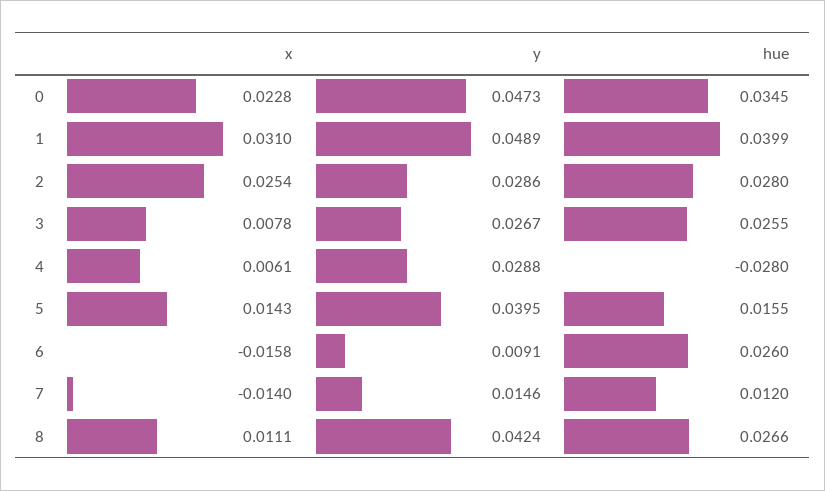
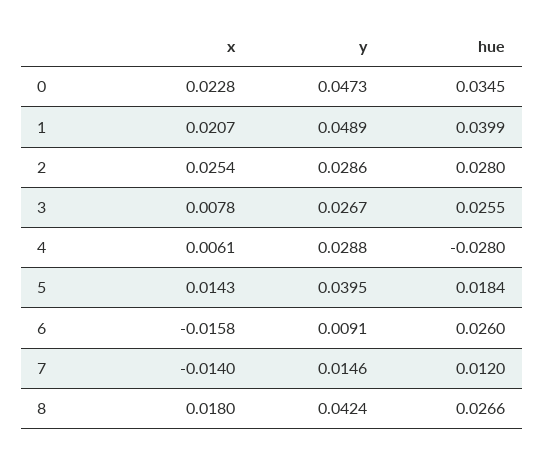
x, 1: 0.031 -> 0.0207
hue, 5: 0.0155 -> 0.0184
x, 8: 0.0111 -> 0.018

